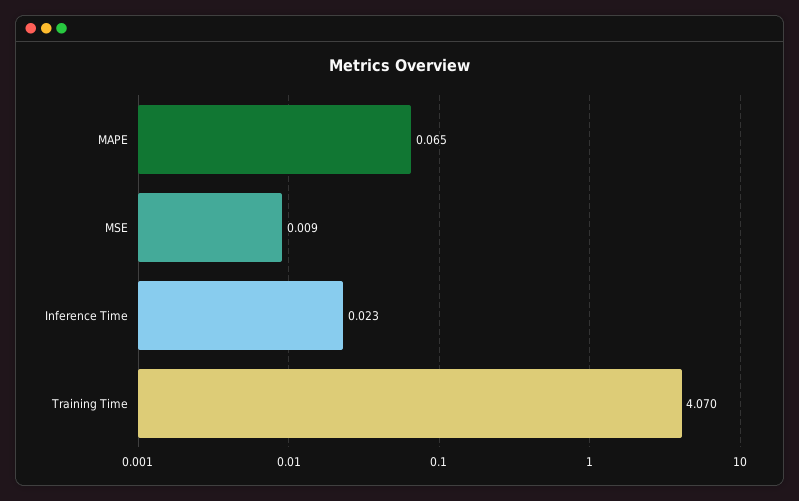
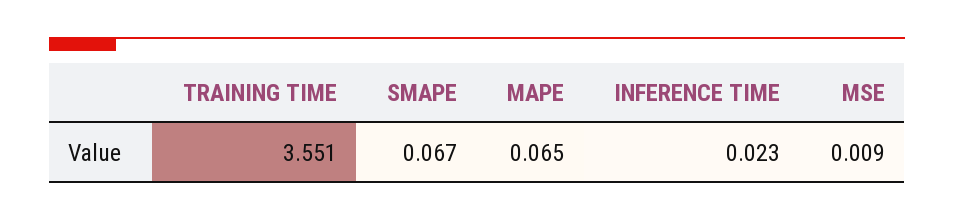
Training Time: 4.07 -> 3.551
SMAPE: none -> 0.067

